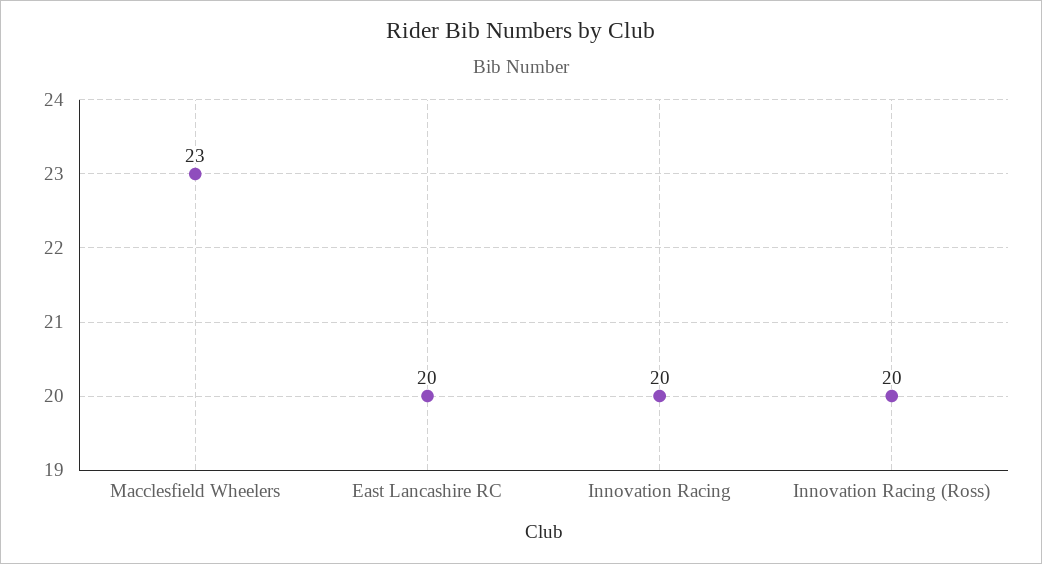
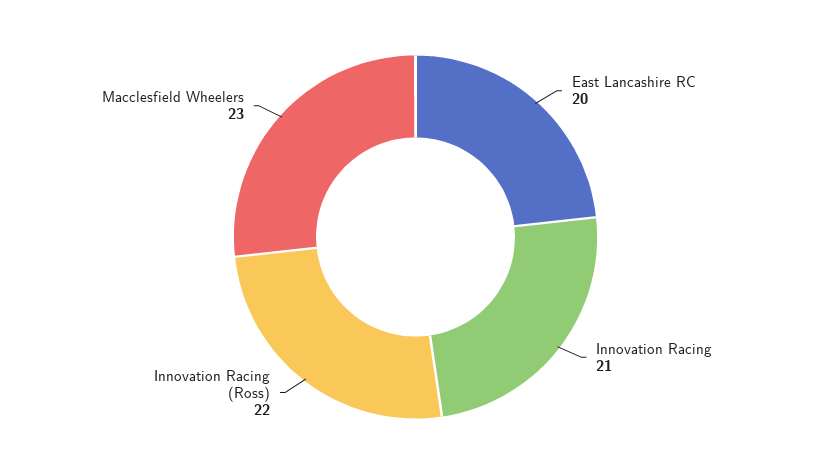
Innovation Racing: 20 -> 21
Innovation Racing (Ross): 20 -> 22

